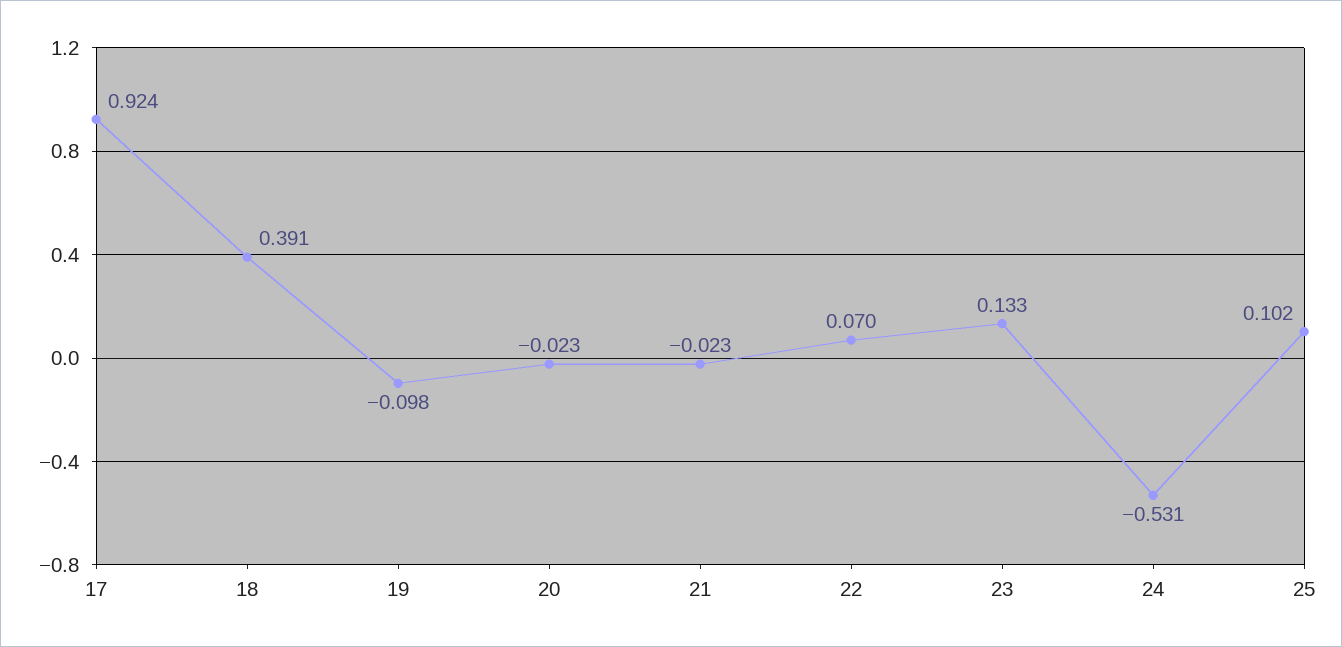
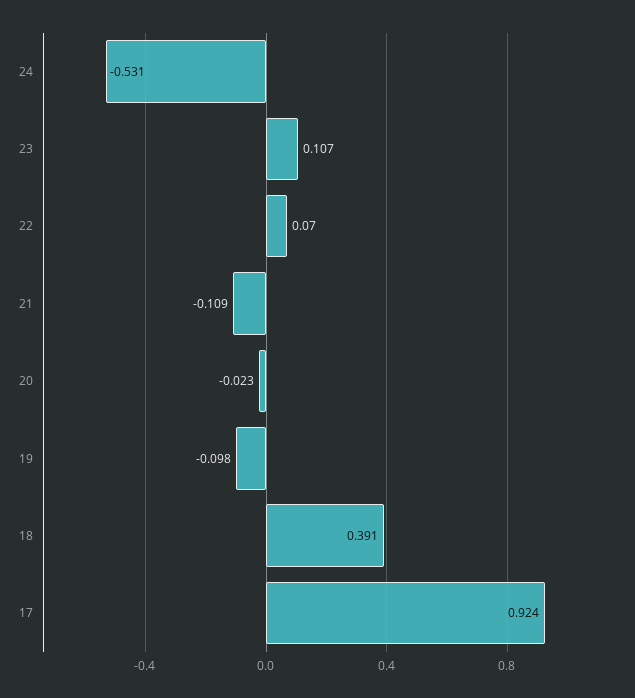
21: -0.023 -> -0.109
23: 0.133 -> 0.107
25: 0.102 -> none

